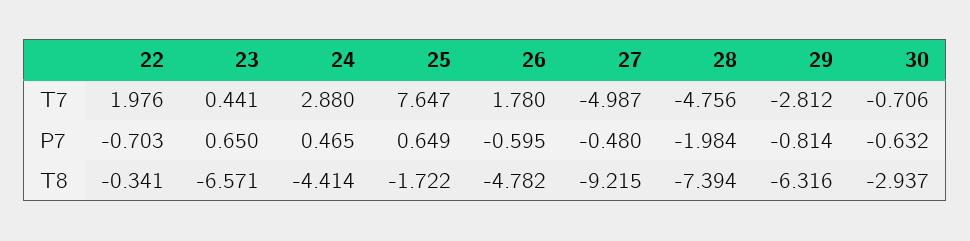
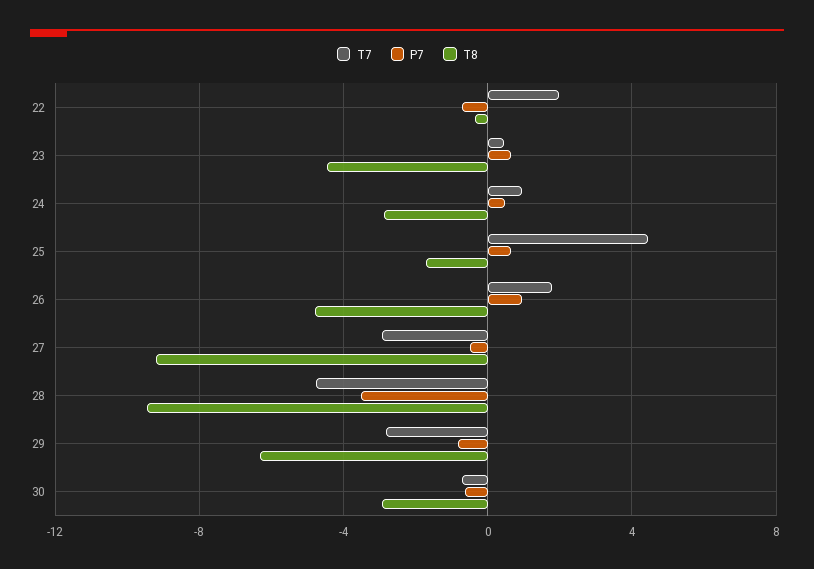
T7, 24: 2.88 -> 1
T7, 25: 7.647 -> 4.5
T7, 27: -4.987 -> -3
P7, 26: -0.595 -> 1
P7, 28: -1.984 -> -3.5
T8, 23: -6.571 -> -4.5
T8, 24: -4.414 -> -3
T8, 28: -7.394 -> -9.5

